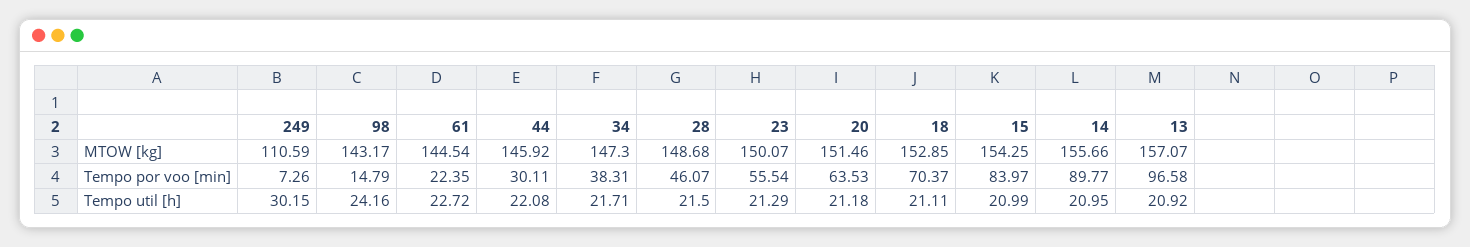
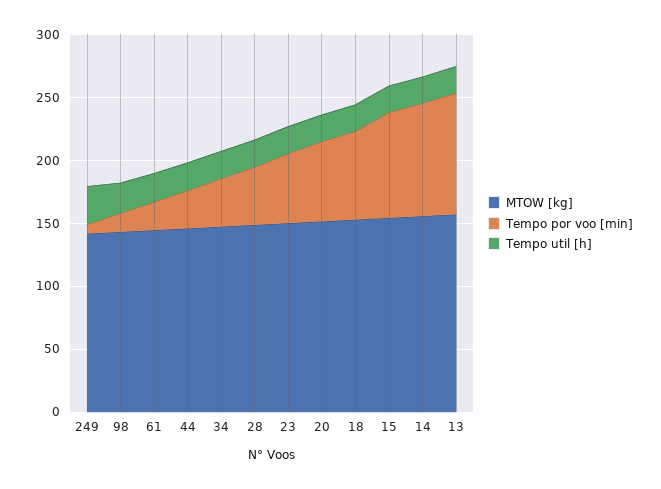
MTOW [kg], 249: 110.59 -> 140

